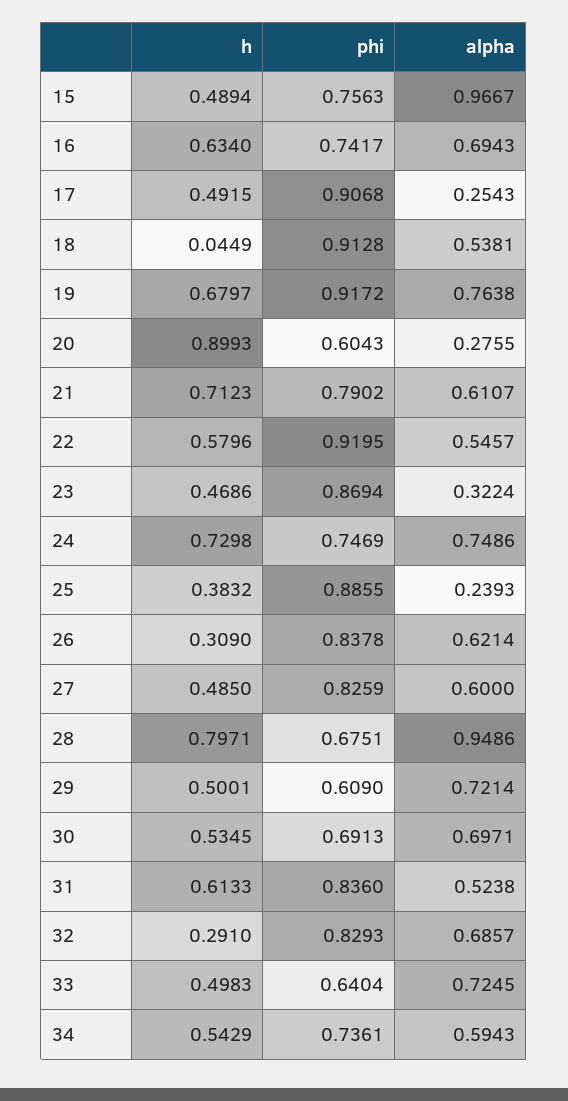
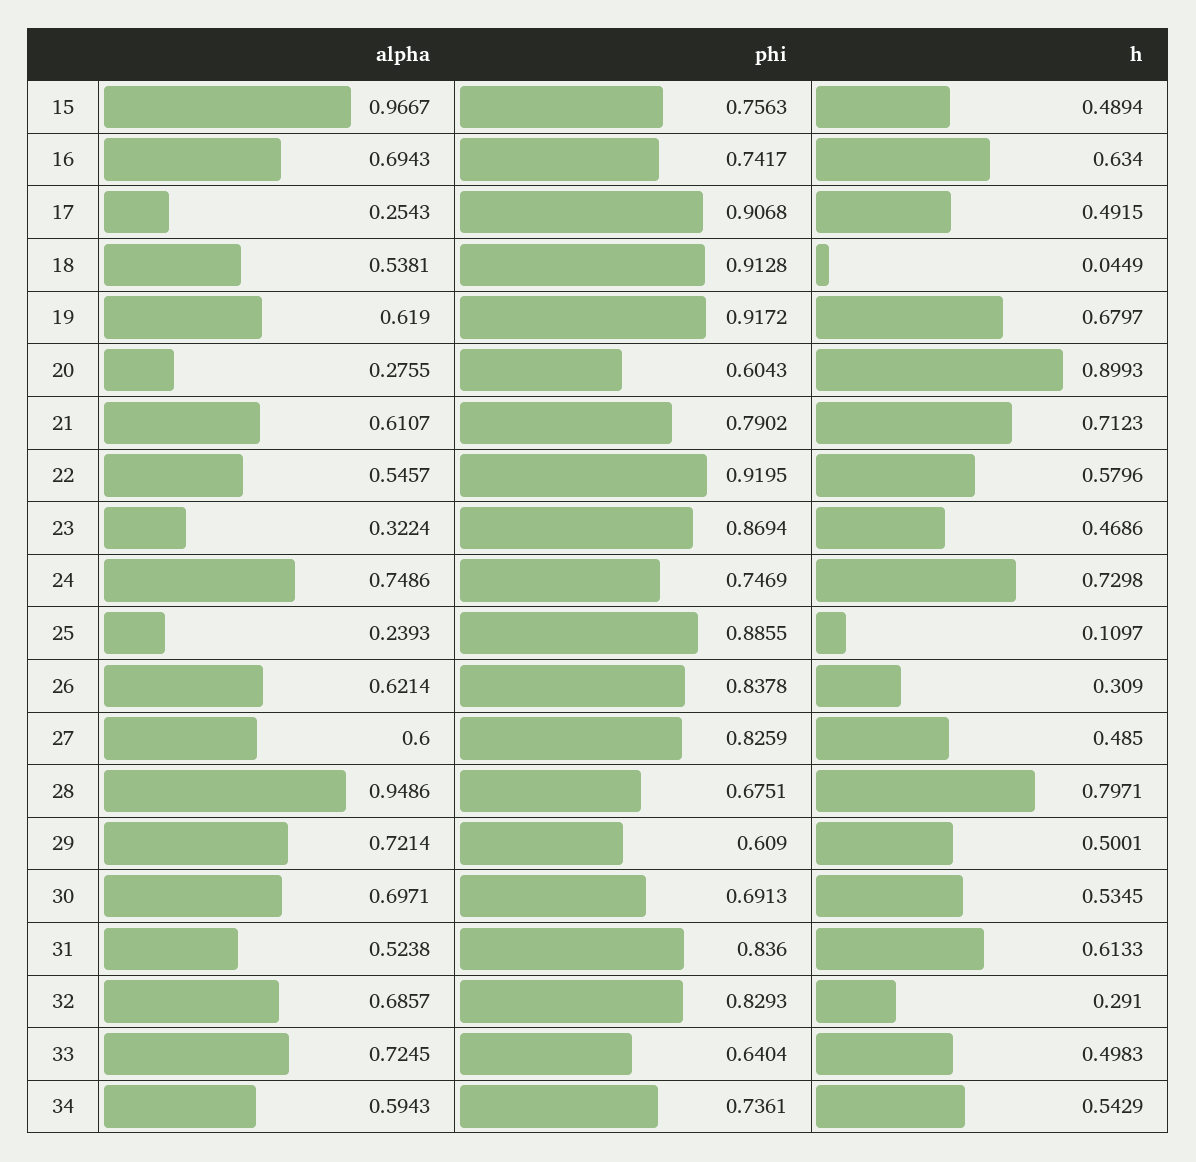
alpha, 19: 0.7638 -> 0.619
h, 25: 0.3832 -> 0.1097

